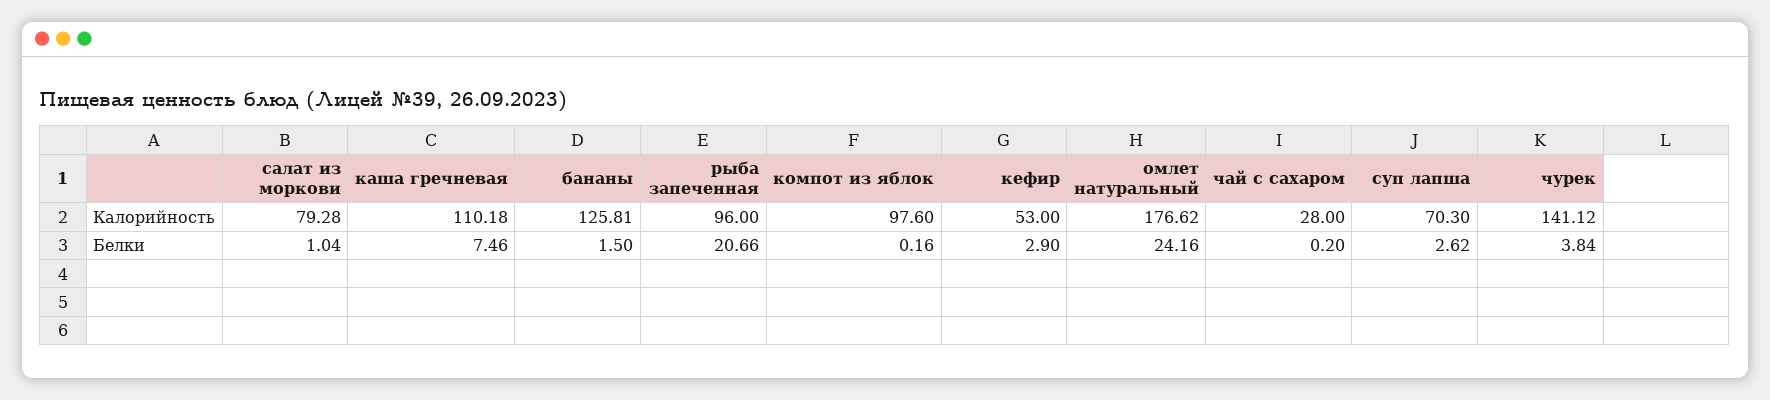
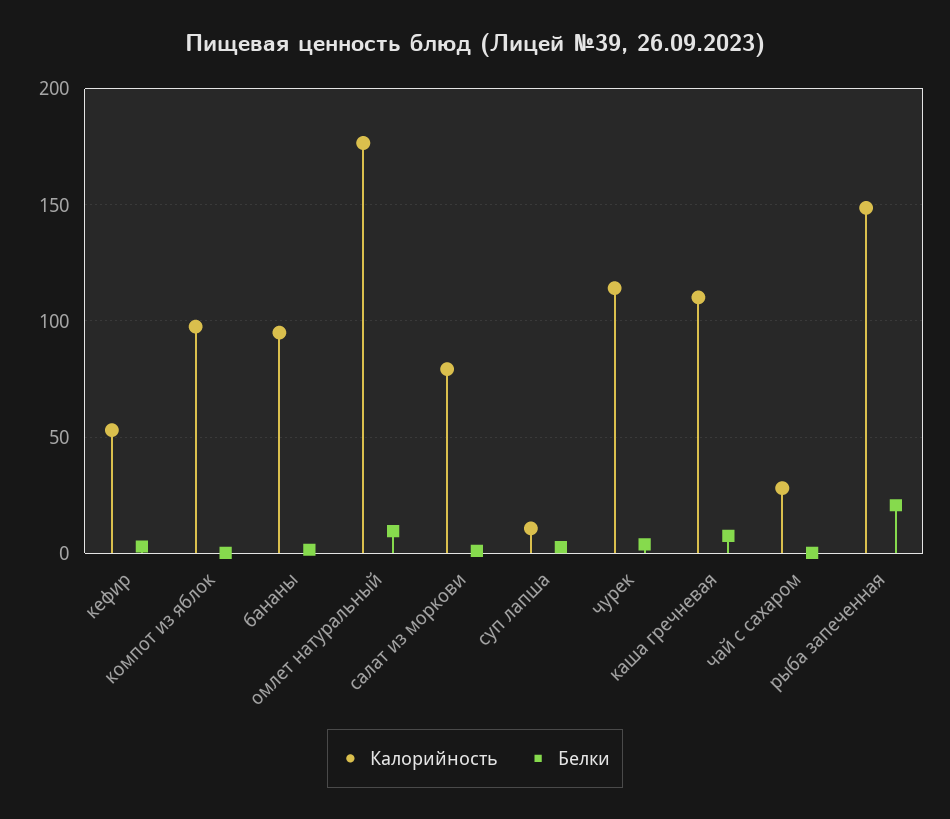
Калорийность, бананы: 125.81 -> 95
Калорийность, рыба запеченная: 96 -> 150
Калорийность, суп лапша: 70.3 -> 10
Калорийность, чурек: 141.12 -> 115
Белки, омлет натуральный: 24.16 -> 10

